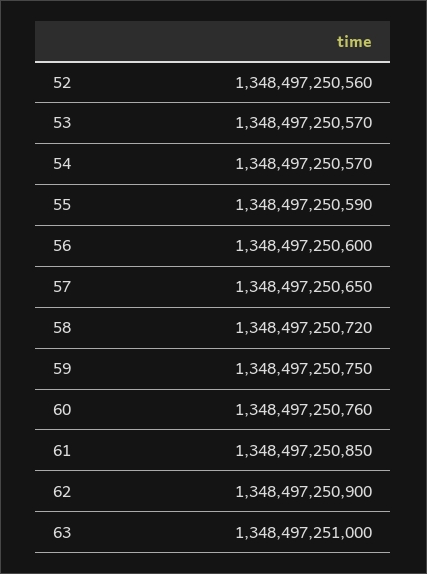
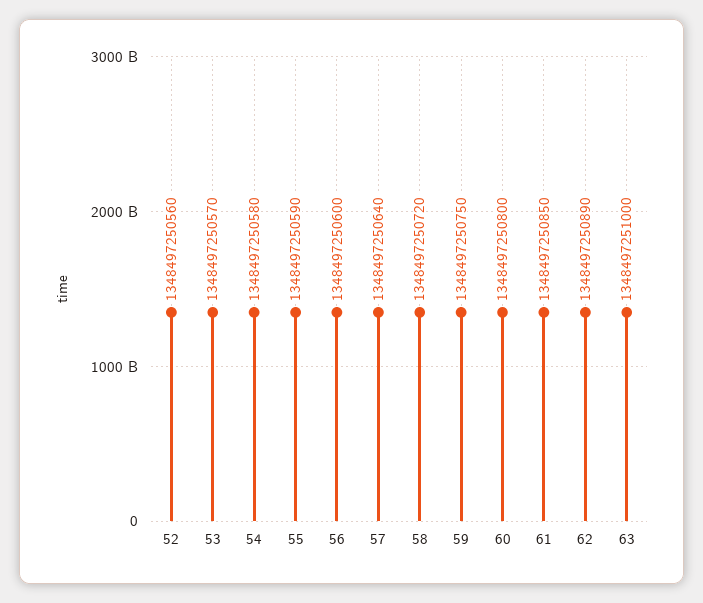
54: 1348497250570 -> 1348497250580
57: 1348497250650 -> 1348497250640
60: 1348497250760 -> 1348497250800
62: 1348497250900 -> 1348497250890

